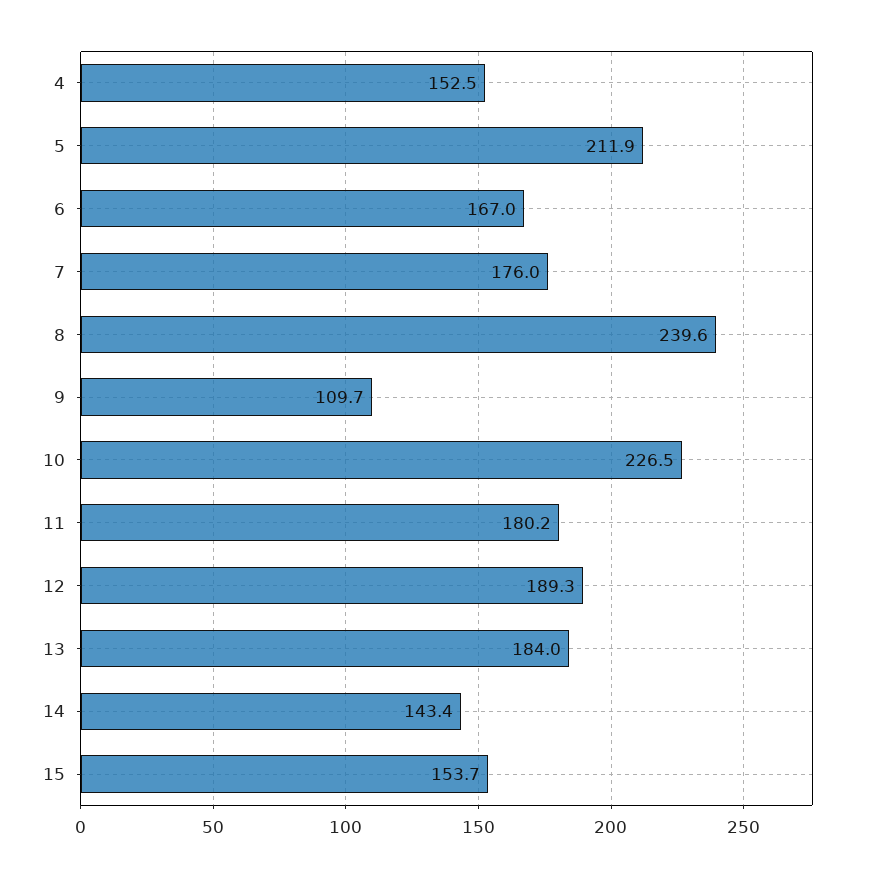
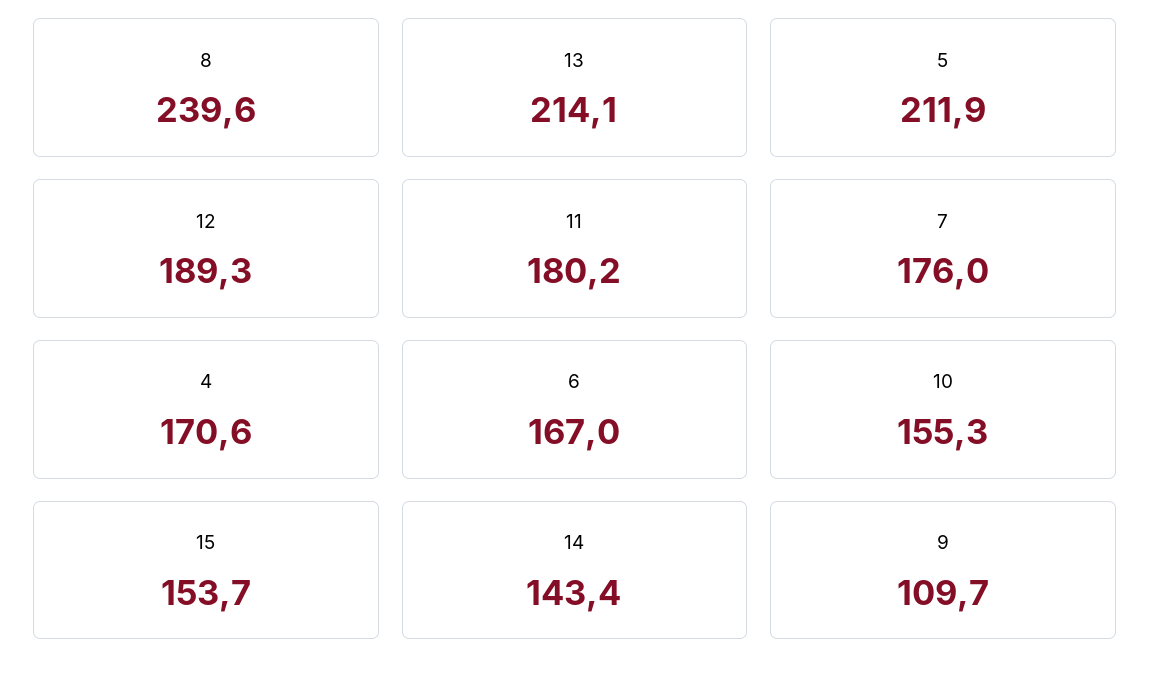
4: 152.5 -> 170.6
10: 226.5 -> 155.3
13: 184 -> 214.1

